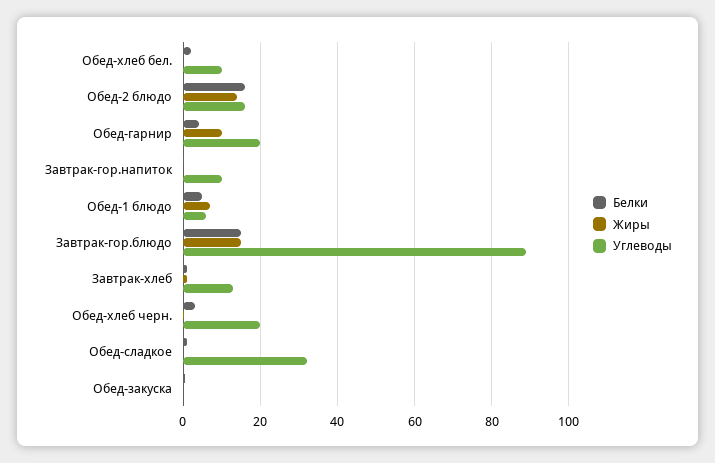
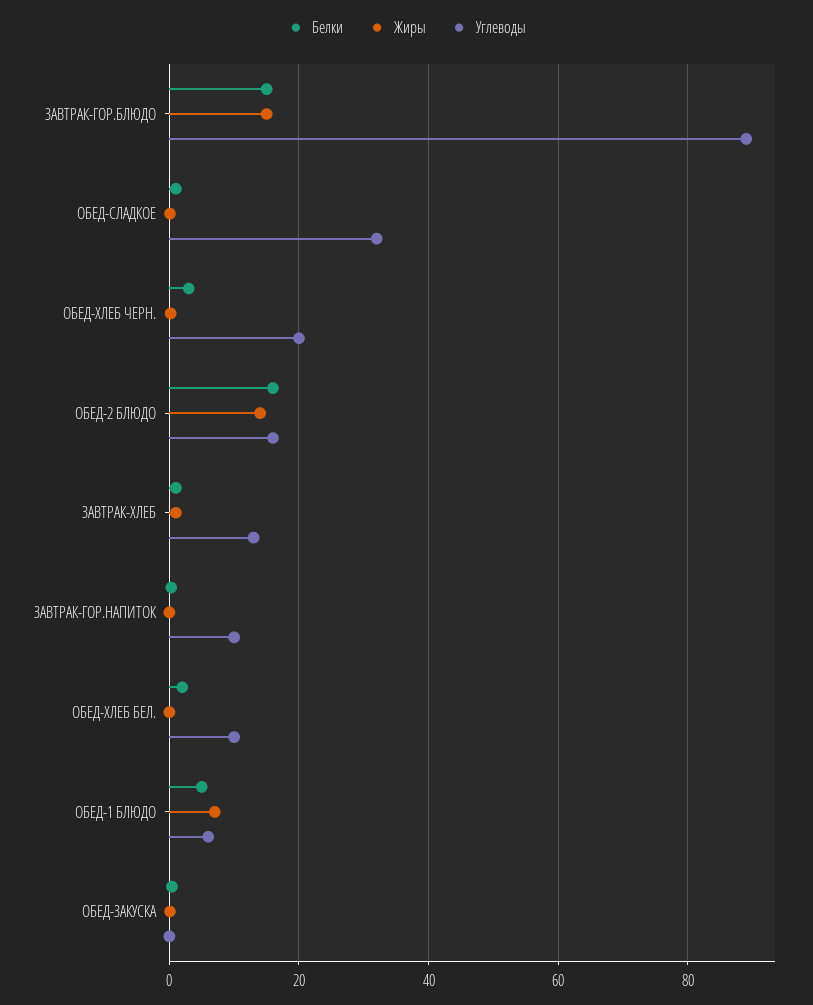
Белки, Обед-гарнир: 4 -> none
Жиры, Обед-гарнир: 10 -> none
Углеводы, Обед-гарнир: 20 -> none

